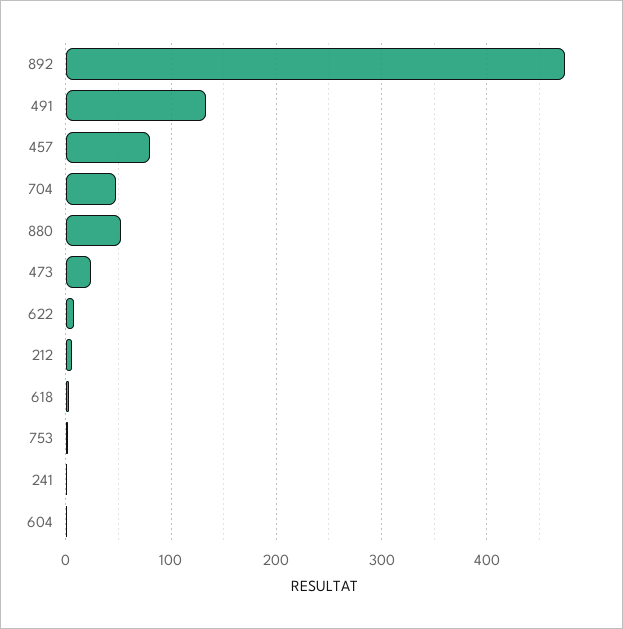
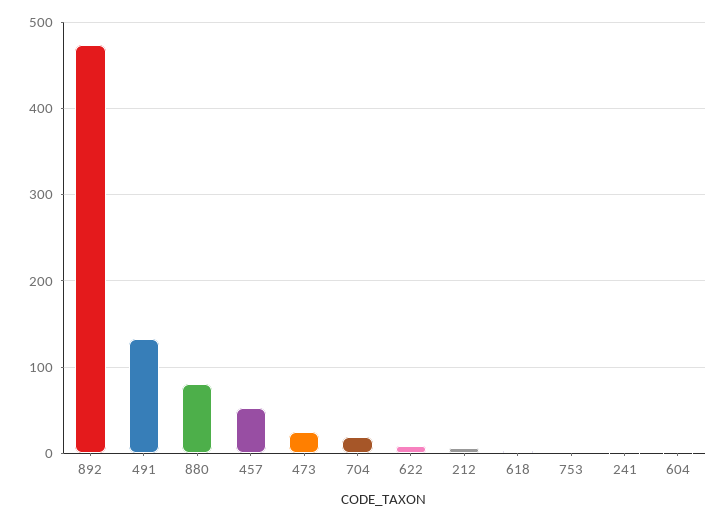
457: 80 -> 50
704: 50 -> 20
880: 50 -> 80

